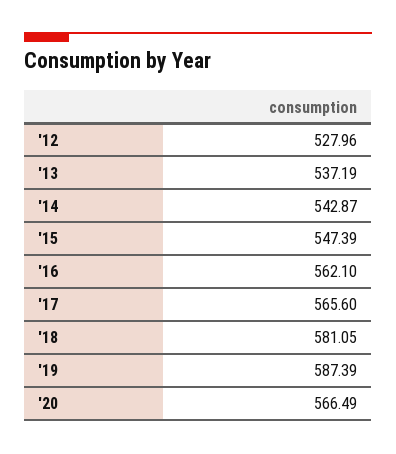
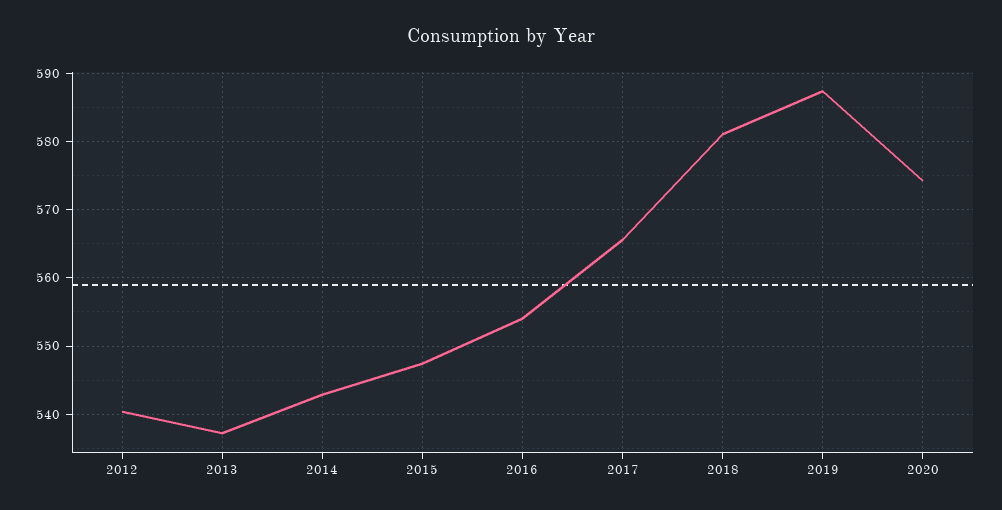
'12: 527.96 -> 540
'16: 562.1 -> 554
'20: 566.49 -> 574

